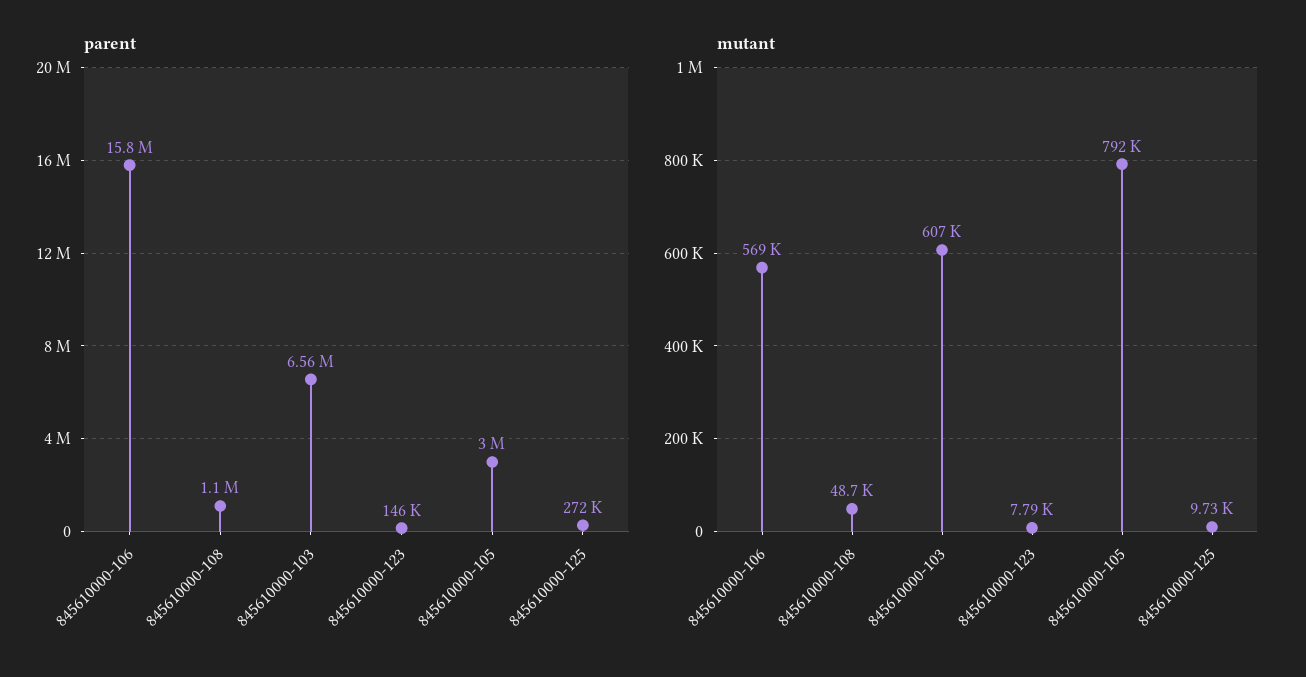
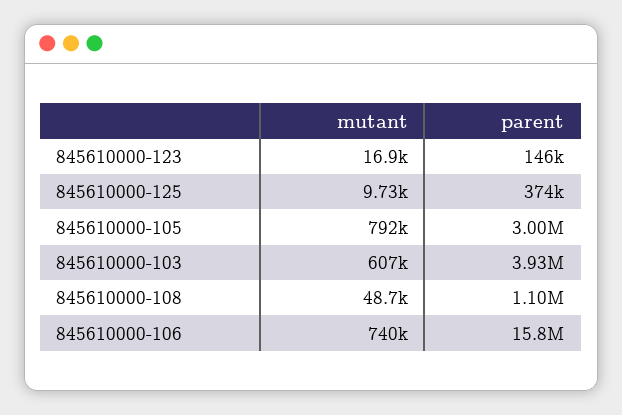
parent, 845610000-103: 6560000 -> 3930000
parent, 845610000-125: 272000 -> 374000
mutant, 845610000-106: 569000 -> 740000
mutant, 845610000-123: 7790 -> 16900

